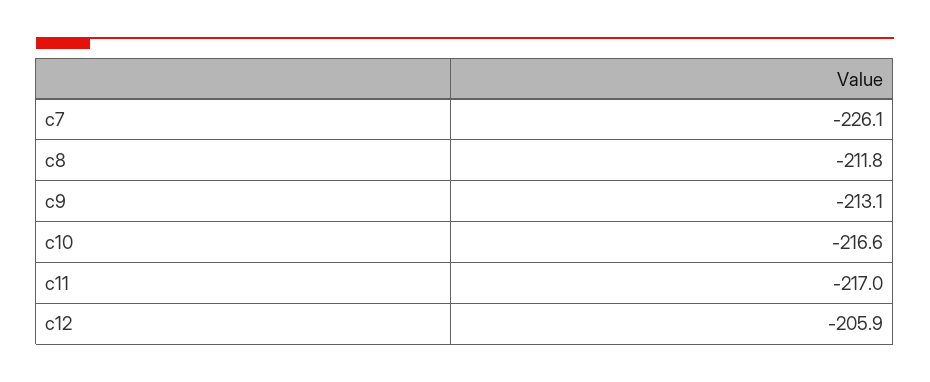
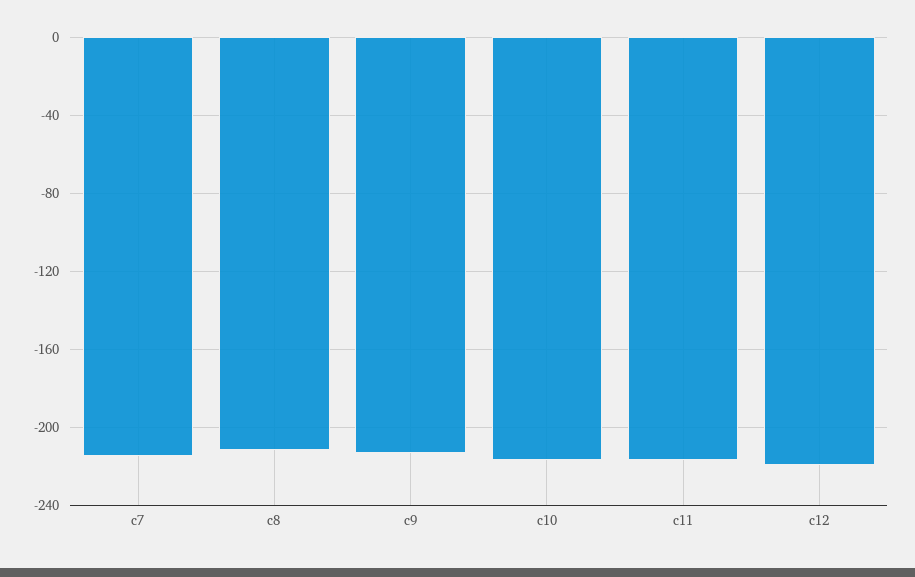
c7: -226.1 -> -215
c12: -205.9 -> -220

